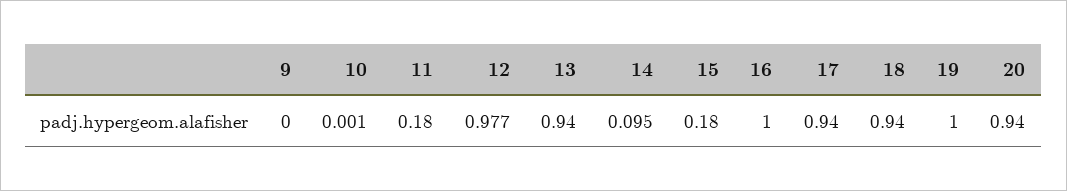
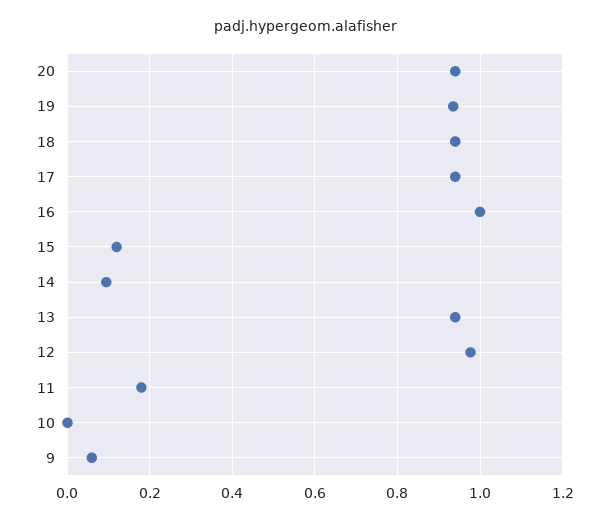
9: 0 -> 0.06
15: 0.18 -> 0.12
19: 1 -> 0.94

